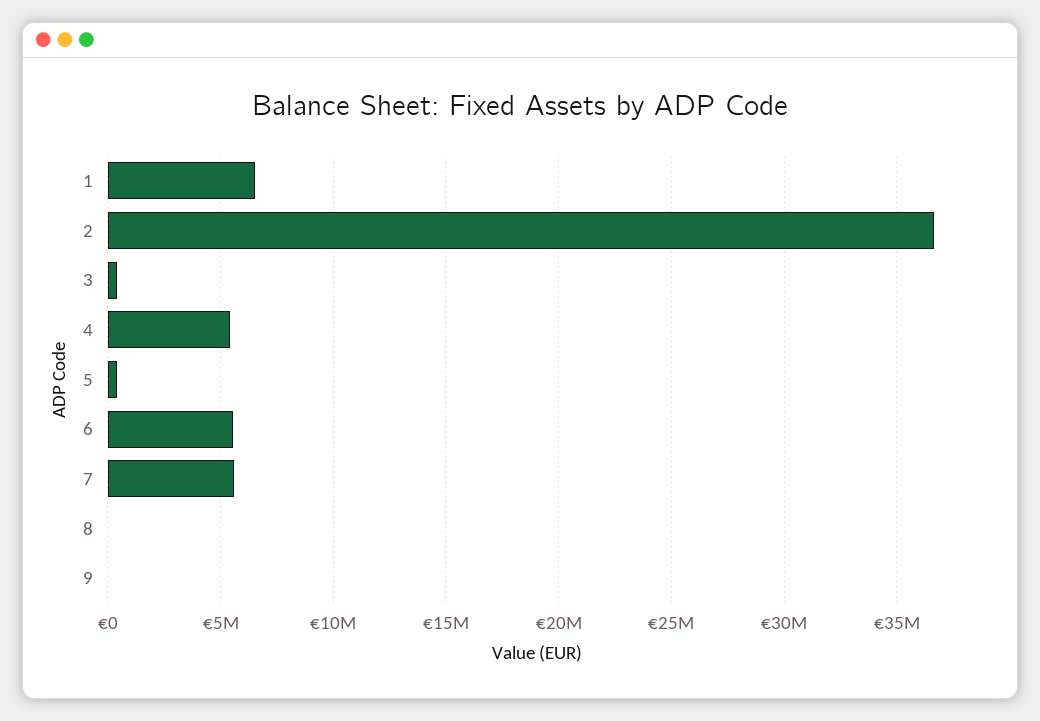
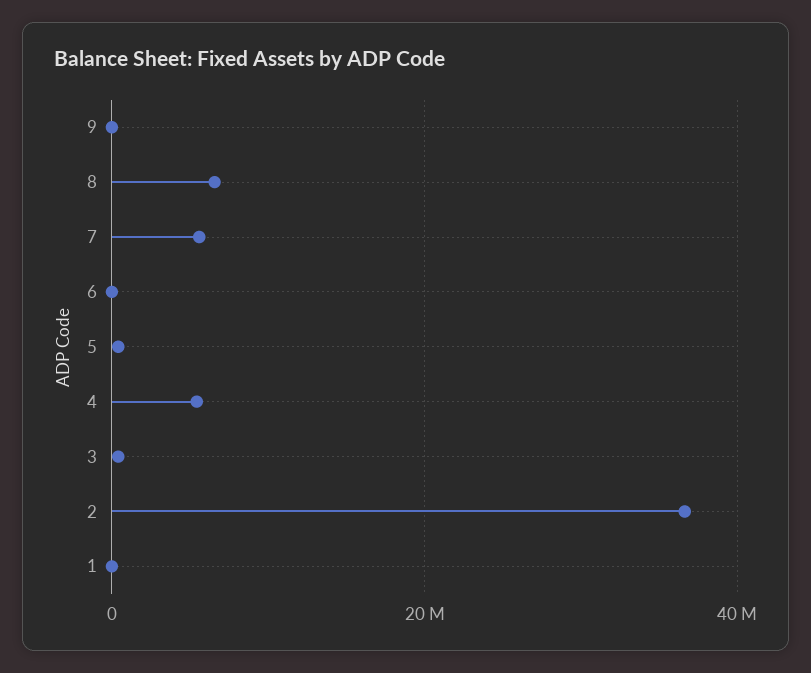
1: 6500000 -> 0
6: 5500000 -> 0
8: 0 -> 6000000

